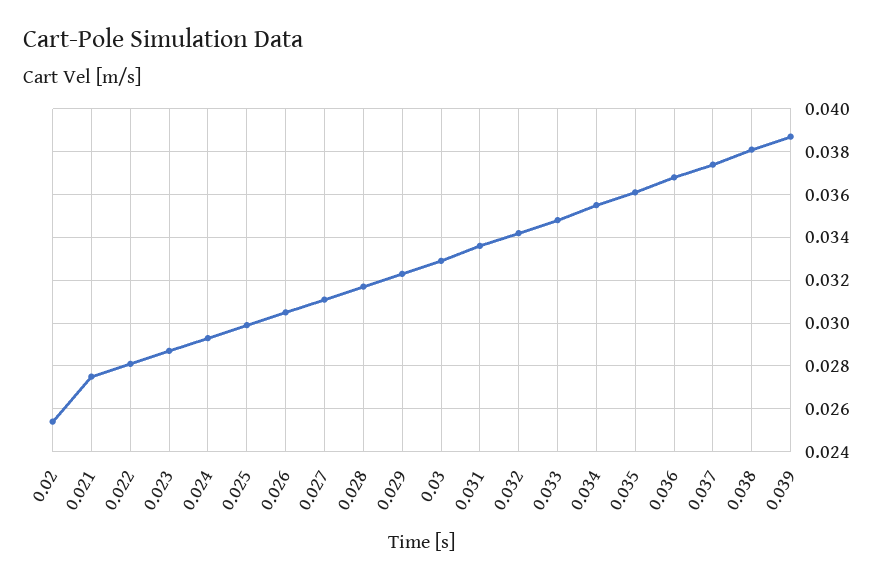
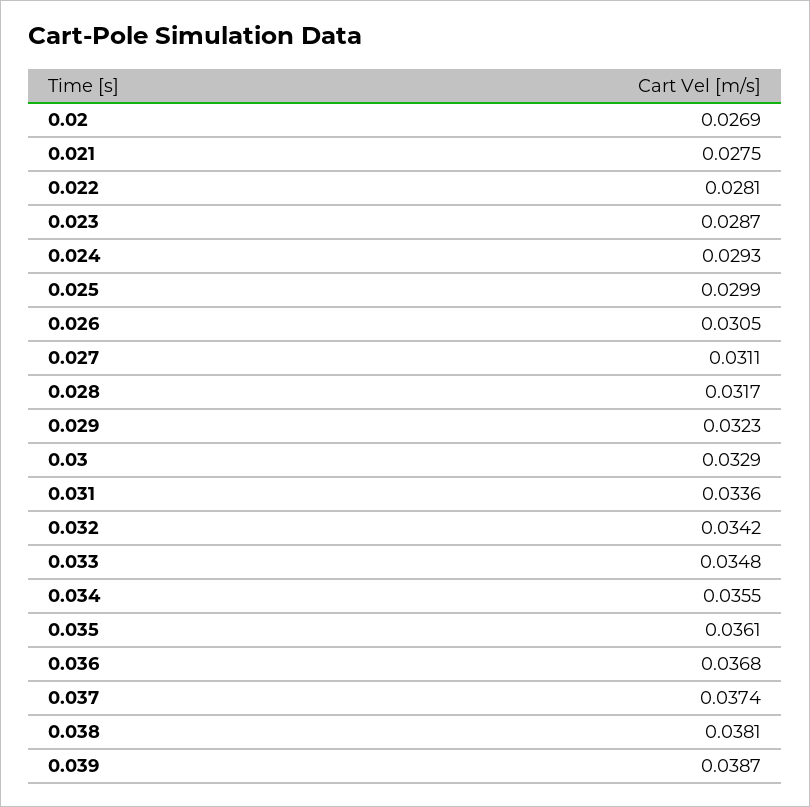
0.02: 0.0255 -> 0.0269

